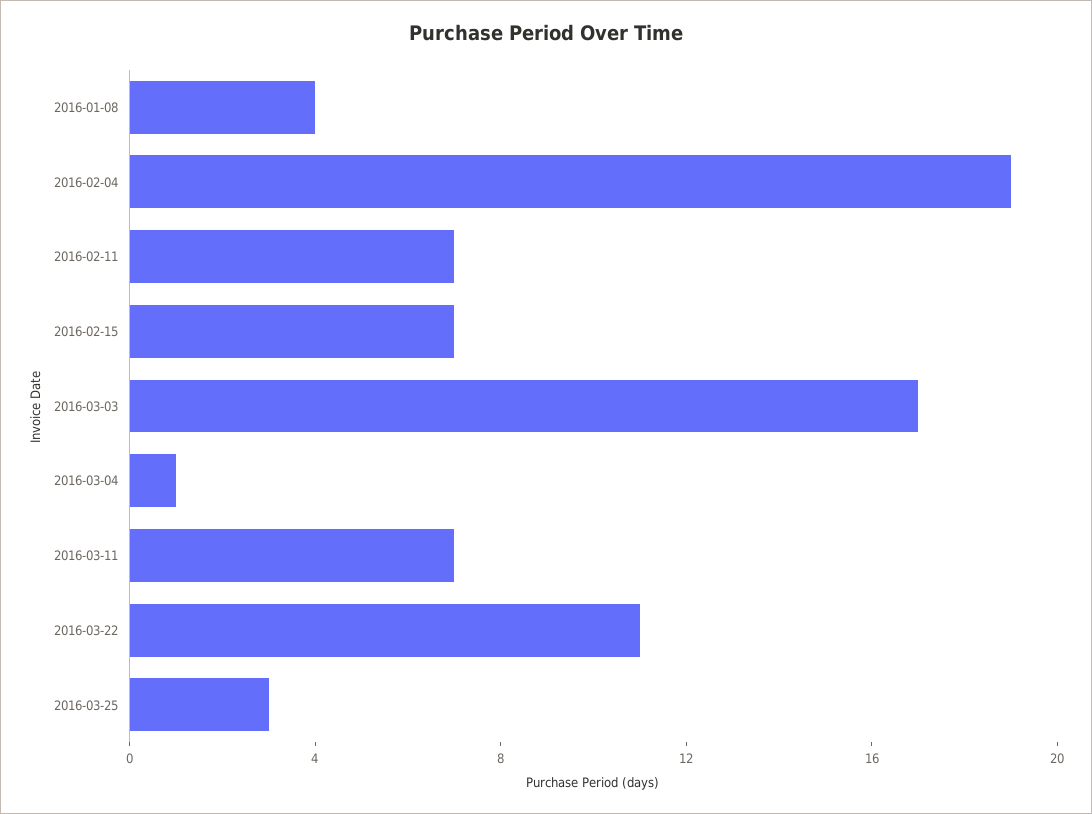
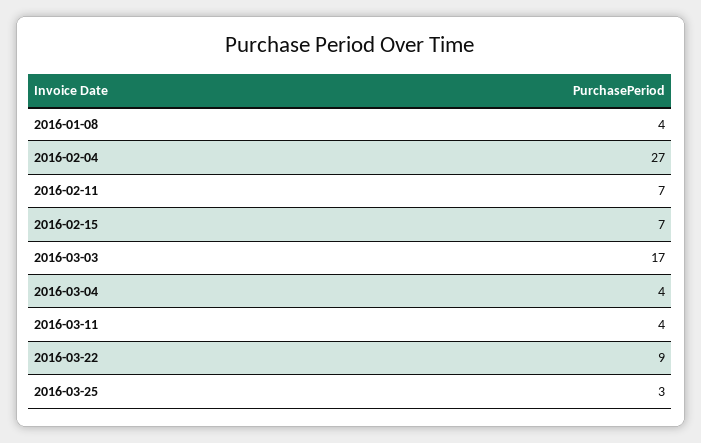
2016-02-04: 19 -> 27
2016-03-04: 1 -> 4
2016-03-11: 7 -> 4
2016-03-22: 11 -> 9

